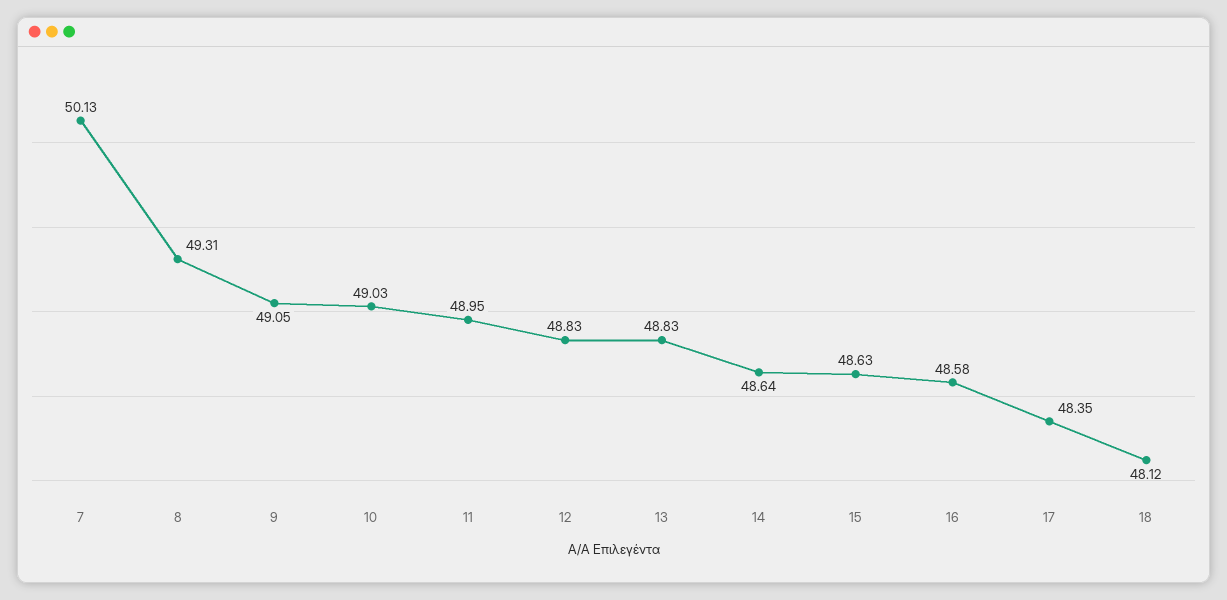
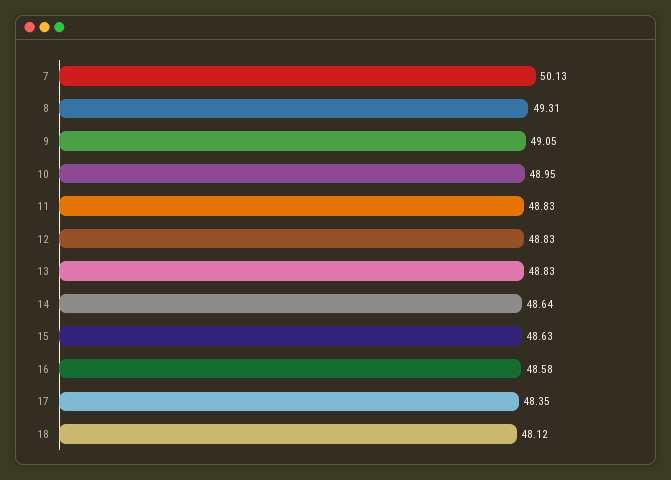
10: 49.03 -> 48.95
11: 48.95 -> 48.83

